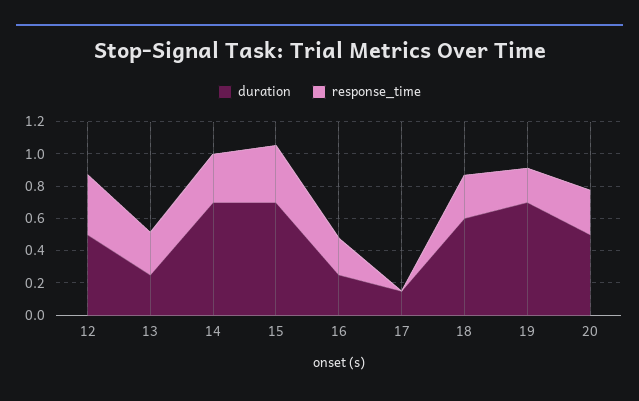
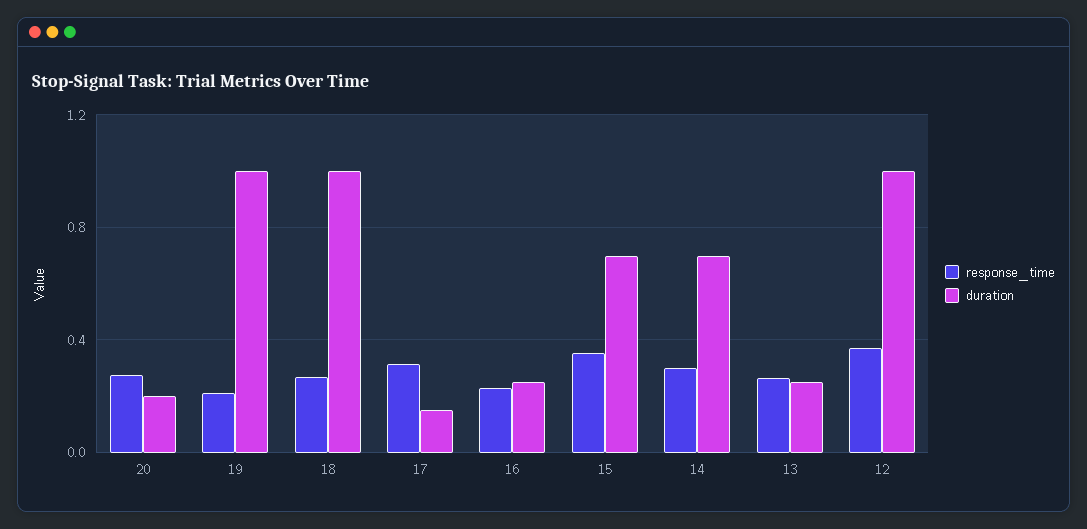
duration, 12: 0.5 -> 1
response_time, 17: 0 -> 0.3
duration, 18: 0.6 -> 1
duration, 19: 0.7 -> 1
duration, 20: 0.5 -> 0.2

